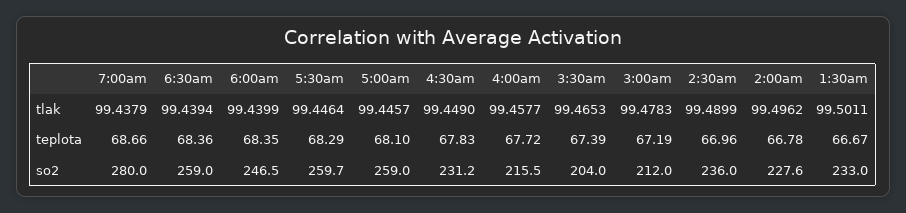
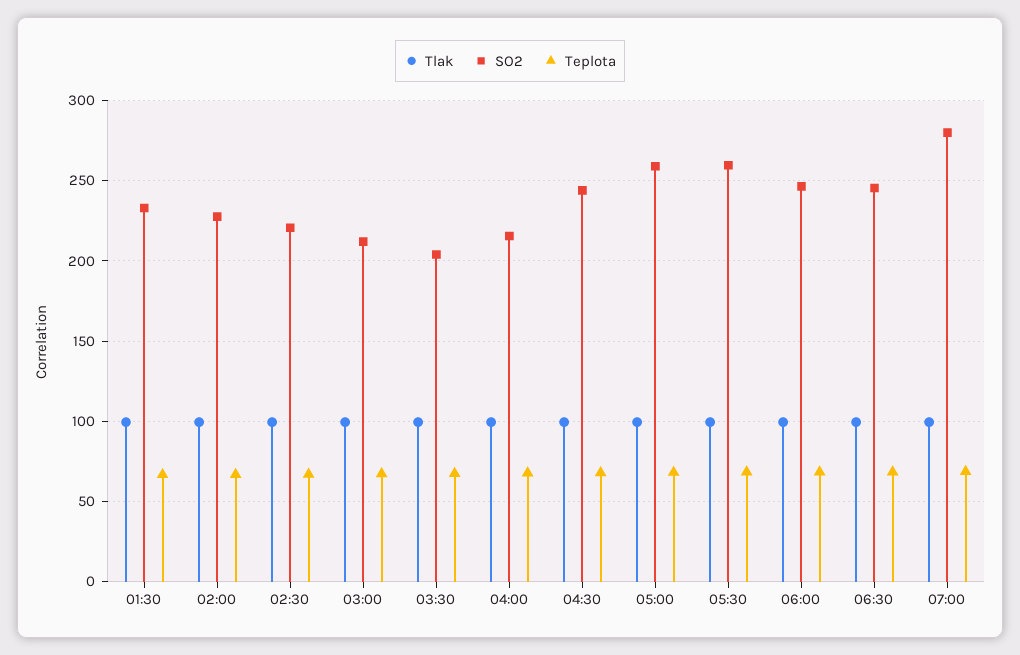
so2, 6:30am: 259 -> 245
so2, 4:30am: 231.2 -> 245
so2, 2:30am: 236 -> 220

